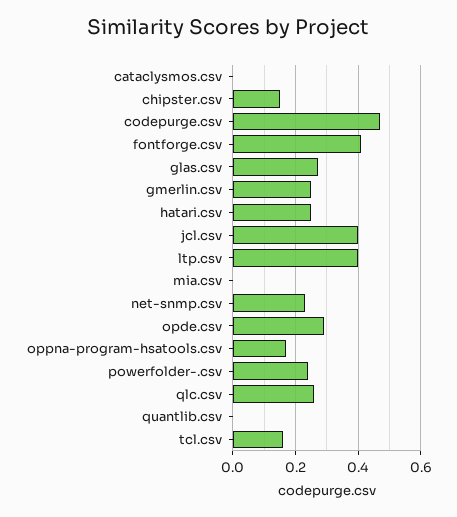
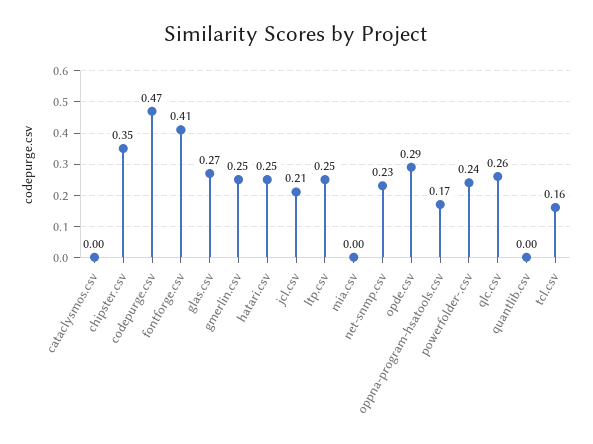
chipster.csv: 0.15 -> 0.35
jcl.csv: 0.4 -> 0.21
ltp.csv: 0.4 -> 0.25

